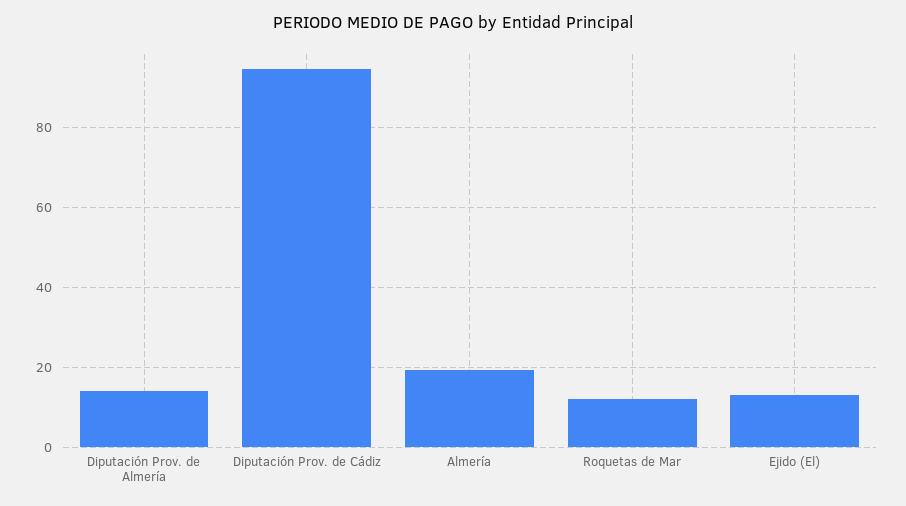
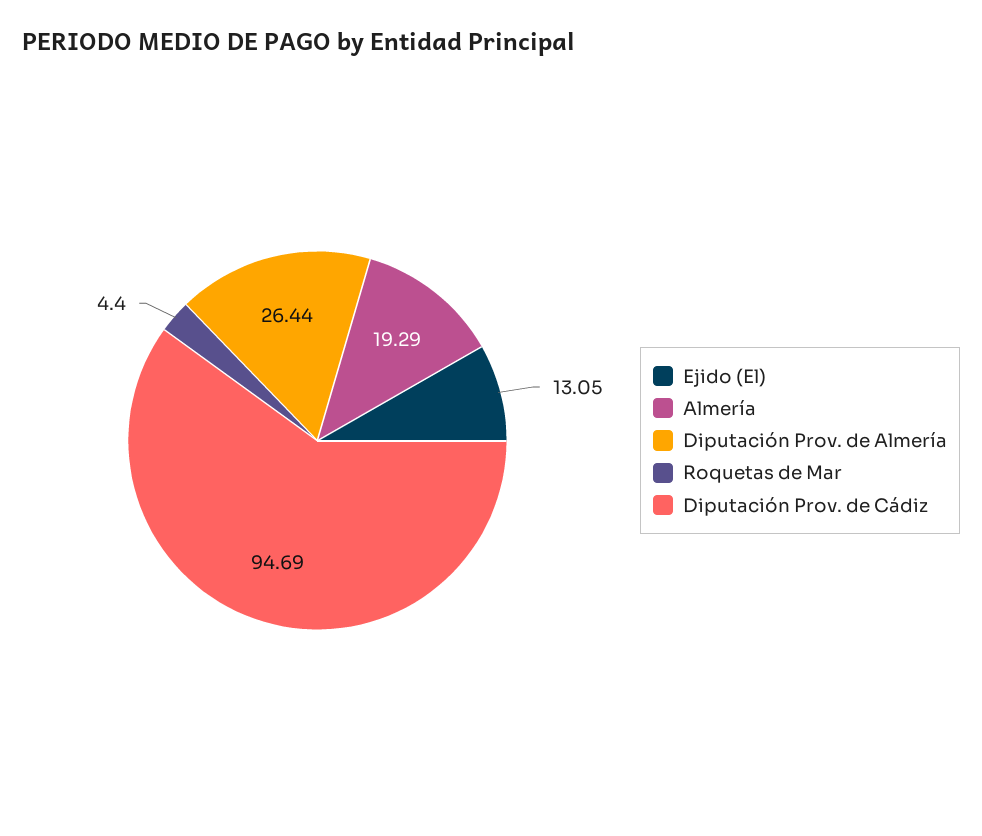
Diputación Prov. de Almería: 14 -> 26.44
Roquetas de Mar: 12 -> 4.4

